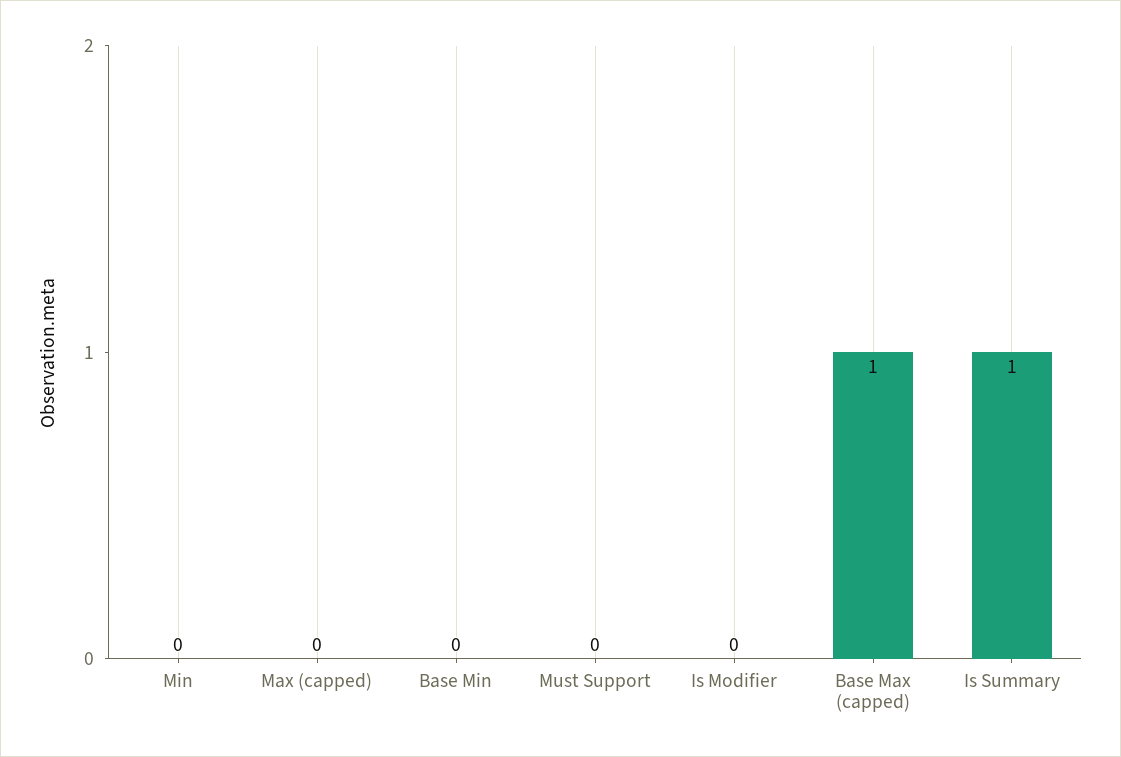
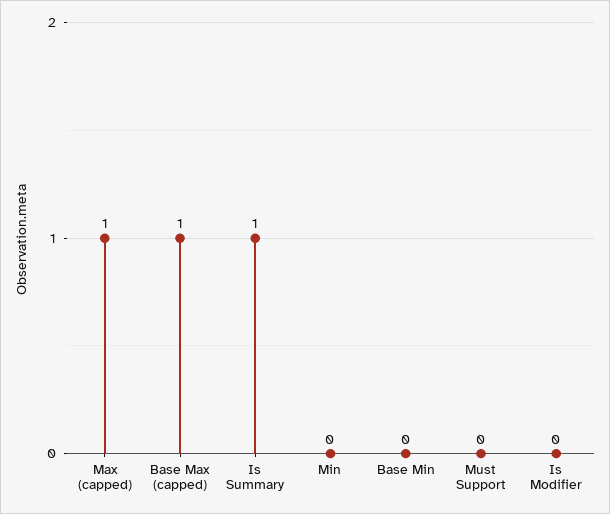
Max (capped): 0 -> 1

